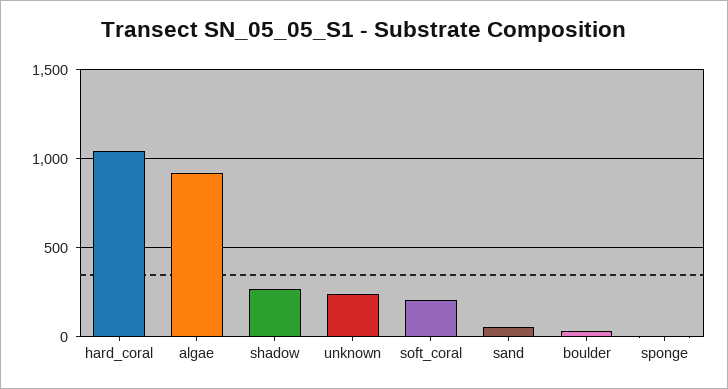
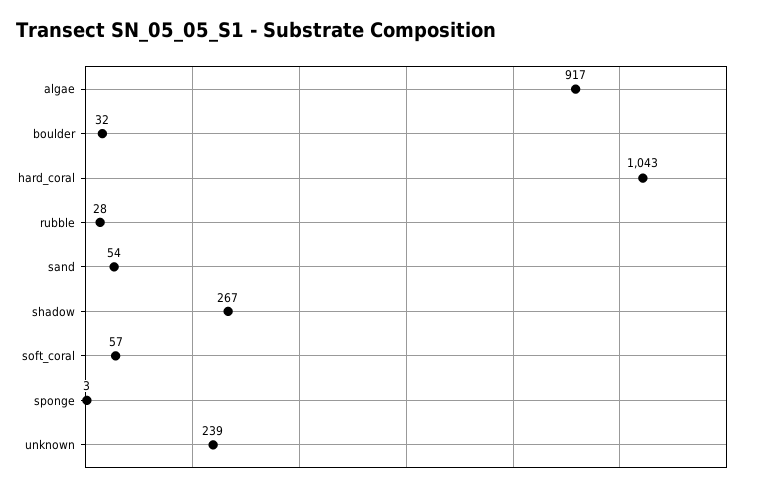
soft_coral: 200 -> 57
rubble: none -> 28

